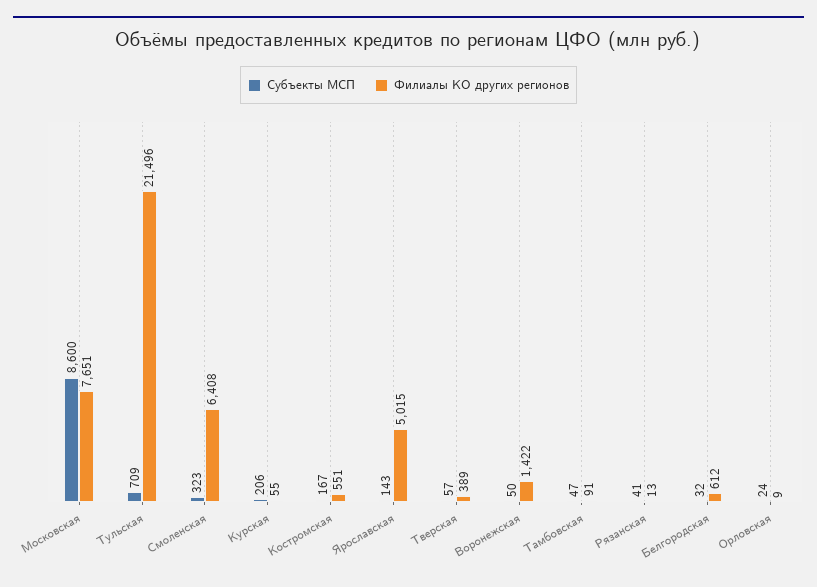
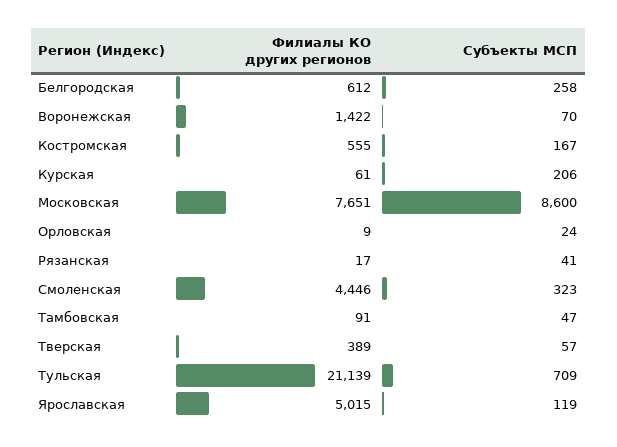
Филиалы КО других регионов, Тульская: 21496 -> 21139
Филиалы КО других регионов, Смоленская: 6408 -> 4446
Филиалы КО других регионов, Курская: 55 -> 61
Филиалы КО других регионов, Костромская: 551 -> 555
Субъекты МСП, Ярославская: 143 -> 119
Субъекты МСП, Воронежская: 50 -> 70
Филиалы КО других регионов, Рязанская: 13 -> 17
Субъекты МСП, Белгородская: 32 -> 258

